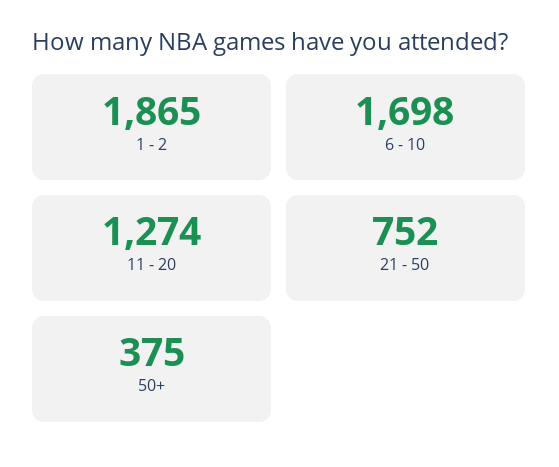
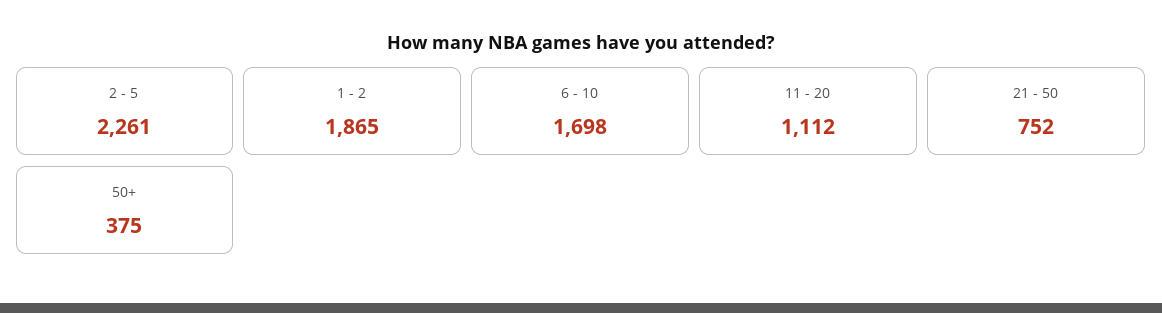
11 - 20: 1274 -> 1112
2 - 5: none -> 2261

